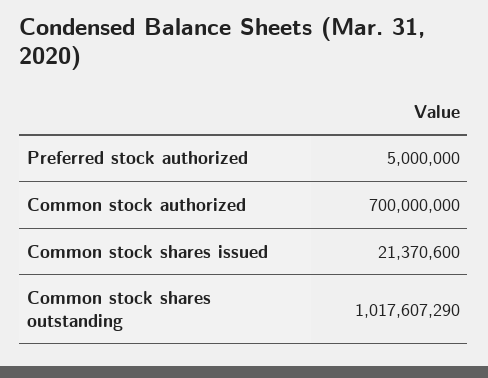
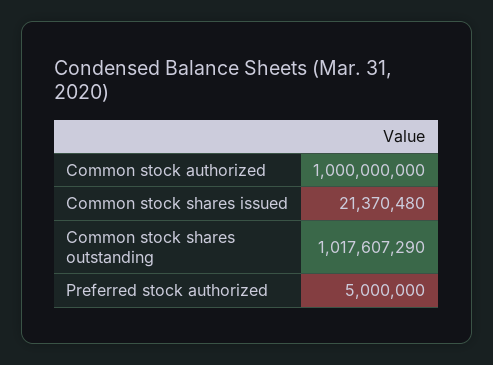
Common stock authorized: 700000000 -> 1000000000
Common stock shares issued: 21370600 -> 21370480

